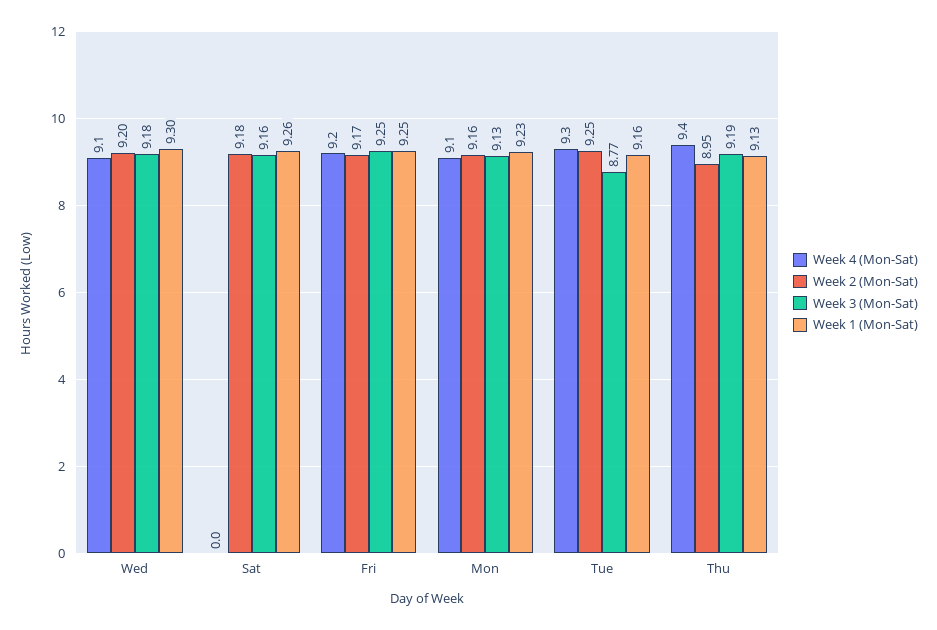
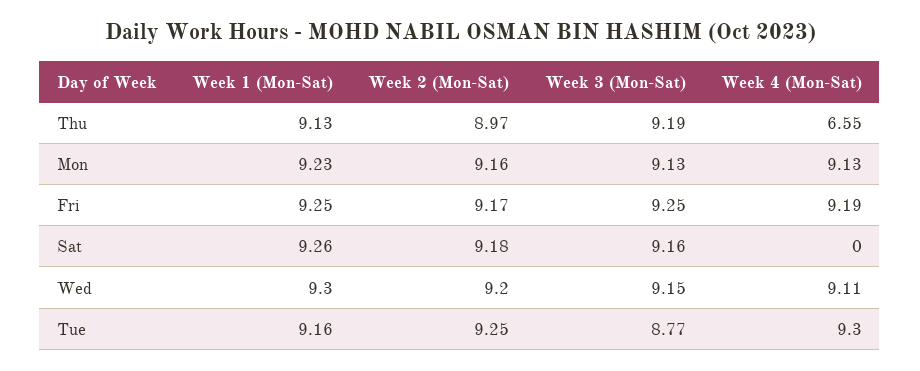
Week 3 (Mon-Sat), Wed: 9.18 -> 9.15
Week 4 (Mon-Sat), Thu: 9.4 -> 6.55
Week 2 (Mon-Sat), Thu: 8.95 -> 8.97

